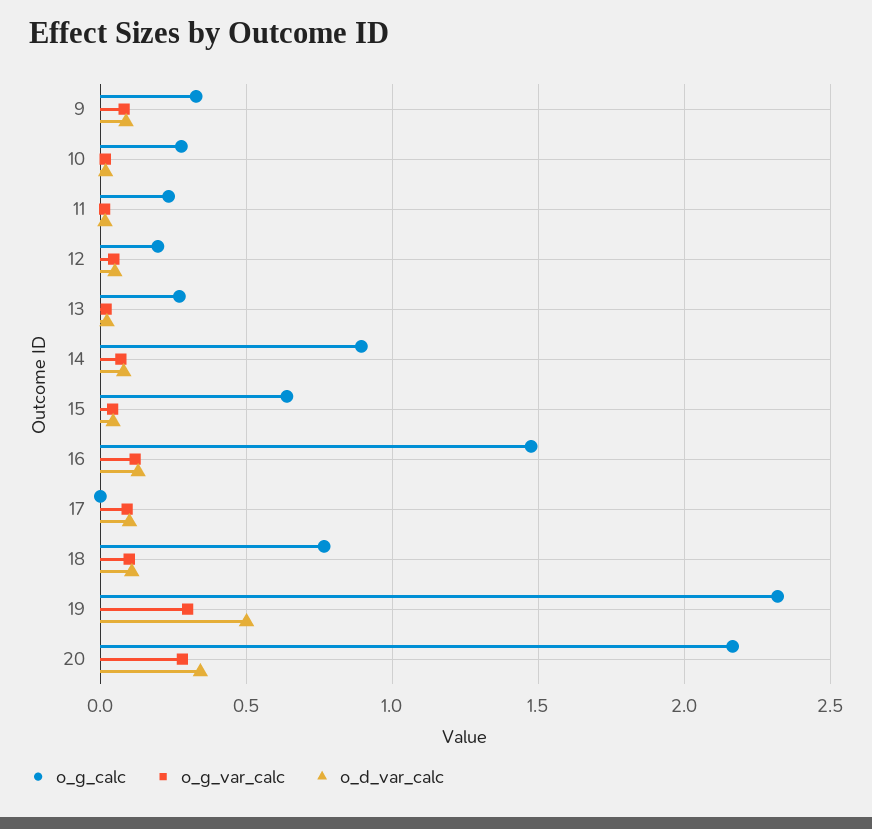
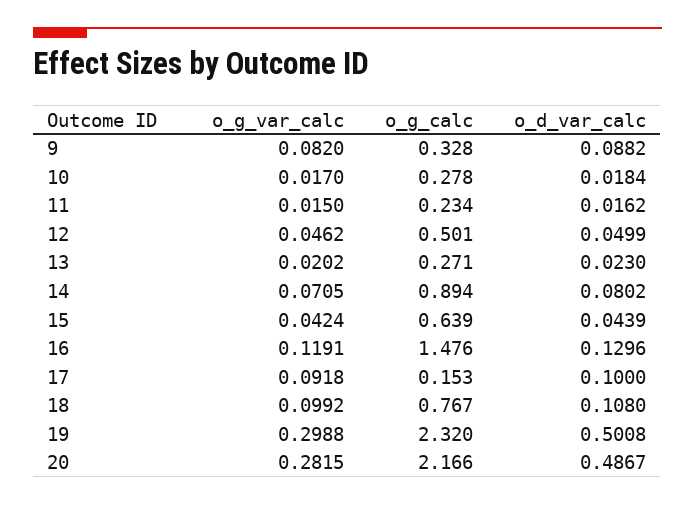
o_g_calc, 12: 0.2 -> 0.501
o_g_calc, 17: 0 -> 0.153
o_d_var_calc, 20: 0.35 -> 0.4867

